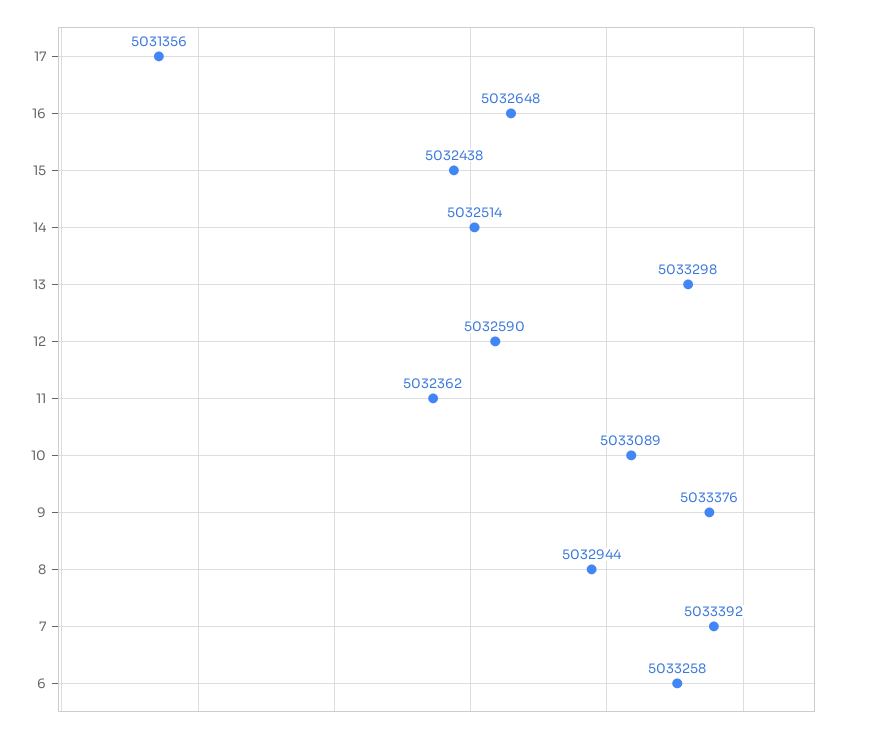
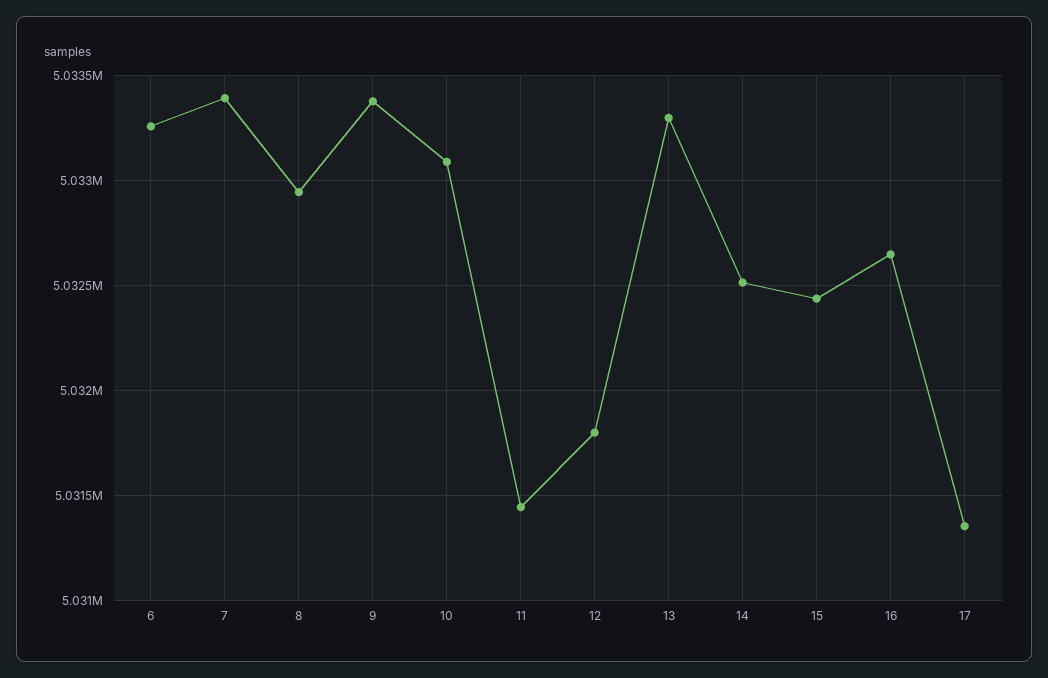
12: 5032590 -> 5031800
11: 5032362 -> 5031450

